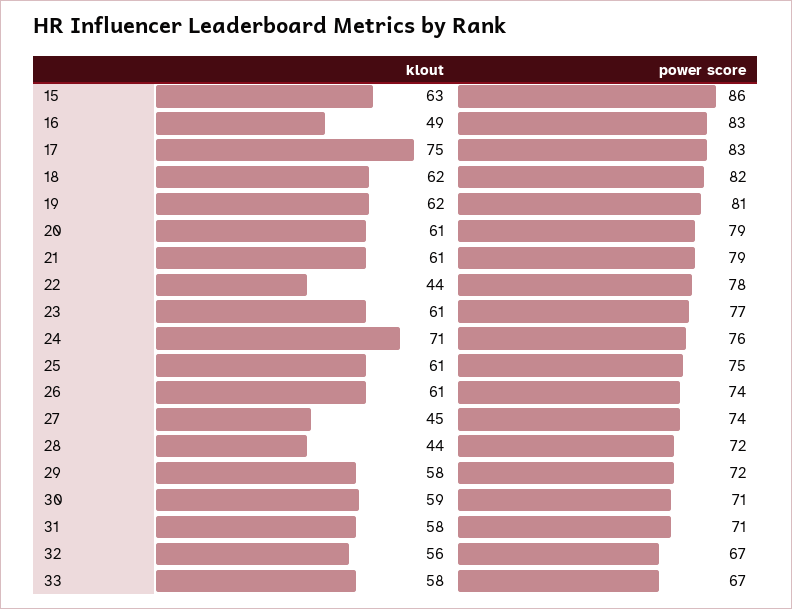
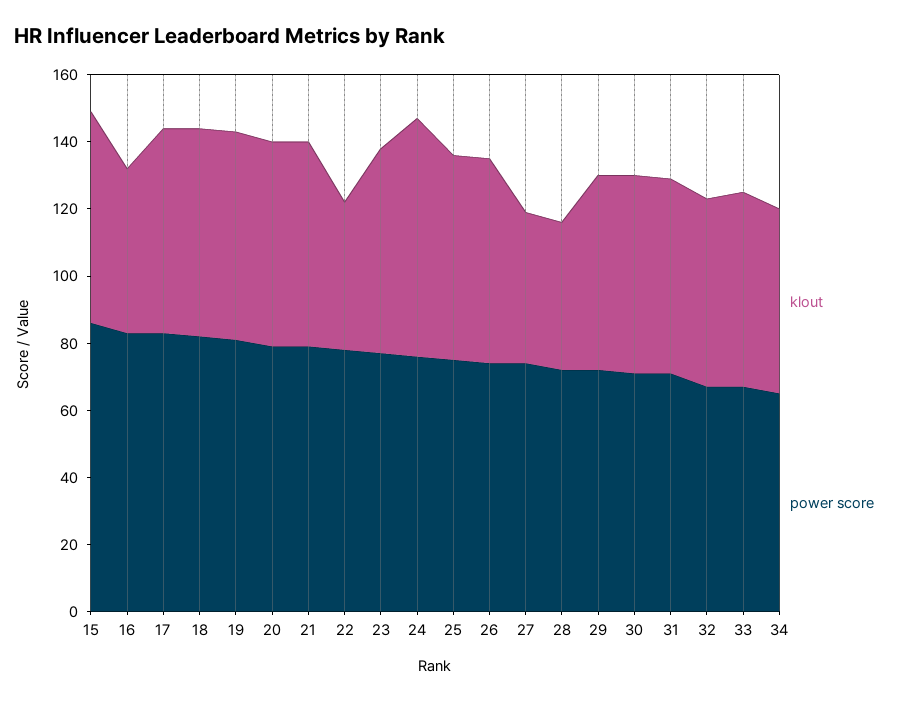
klout, 17: 75 -> 60
klout, 34: none -> 55
power score, 34: none -> 65

